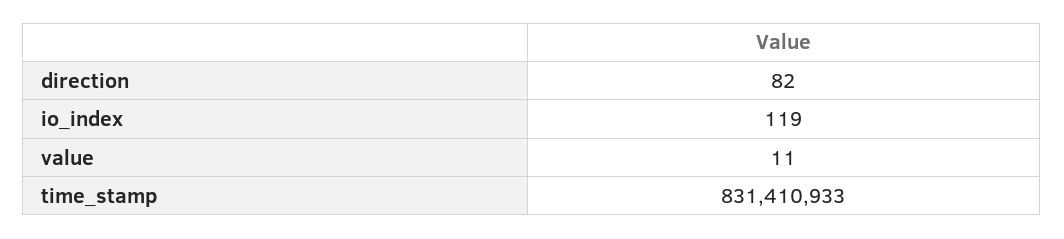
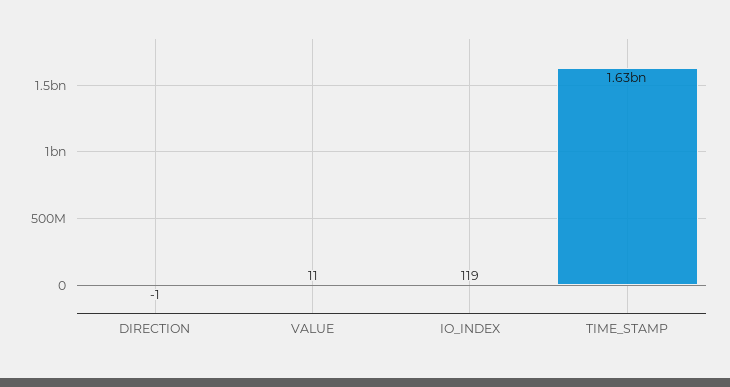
direction: 82 -> -1
time_stamp: 831410933 -> 1630000000

